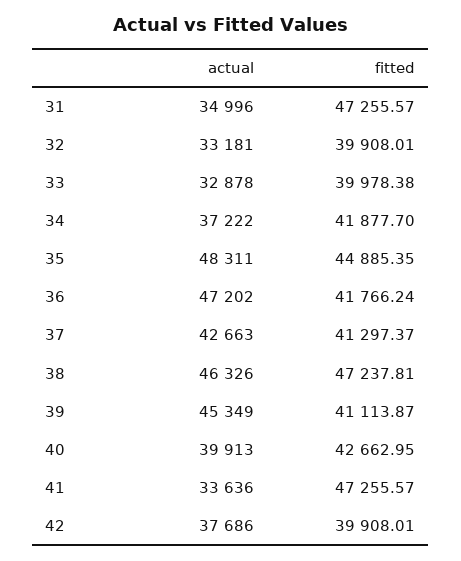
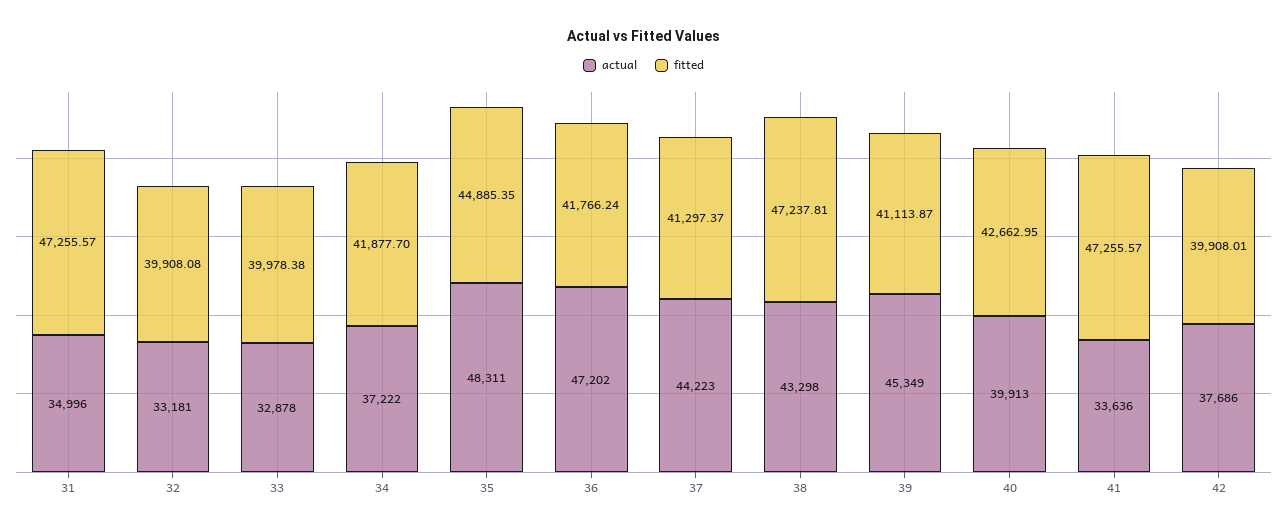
fitted, 32: 39908.01 -> 39908.08
actual, 37: 42663 -> 44223
actual, 38: 46326 -> 43298

